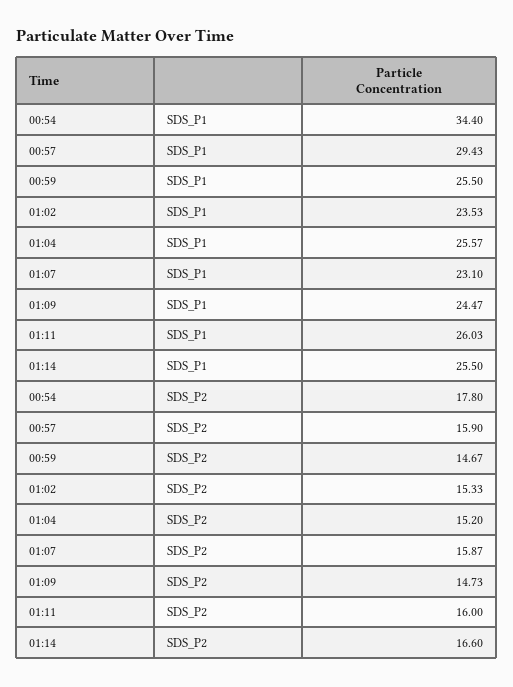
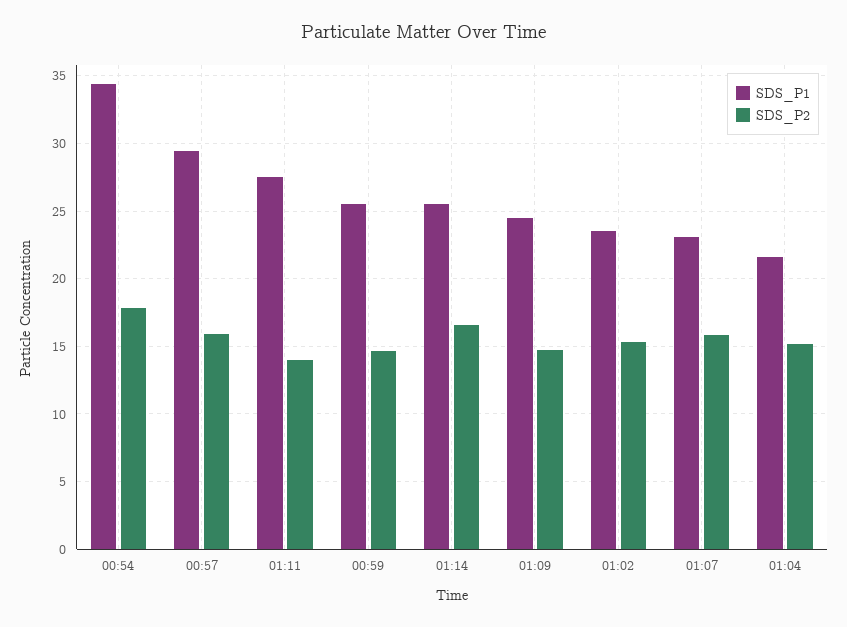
SDS_P1, 01:04: 25.57 -> 21.5
SDS_P1, 01:11: 26.03 -> 27.5
SDS_P2, 01:11: 16 -> 14

